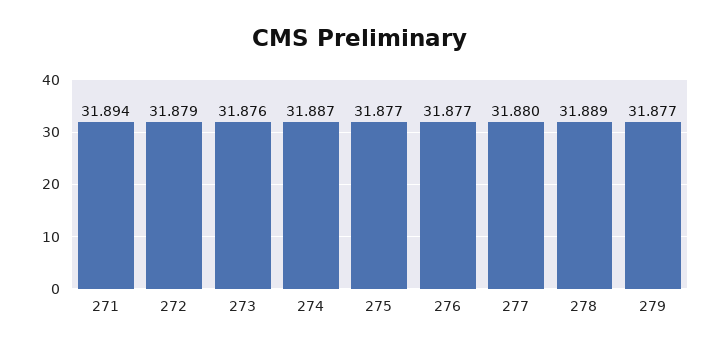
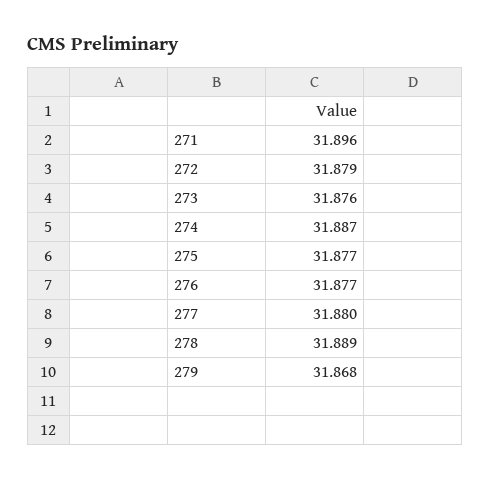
271: 31.894 -> 31.896
279: 31.877 -> 31.868

